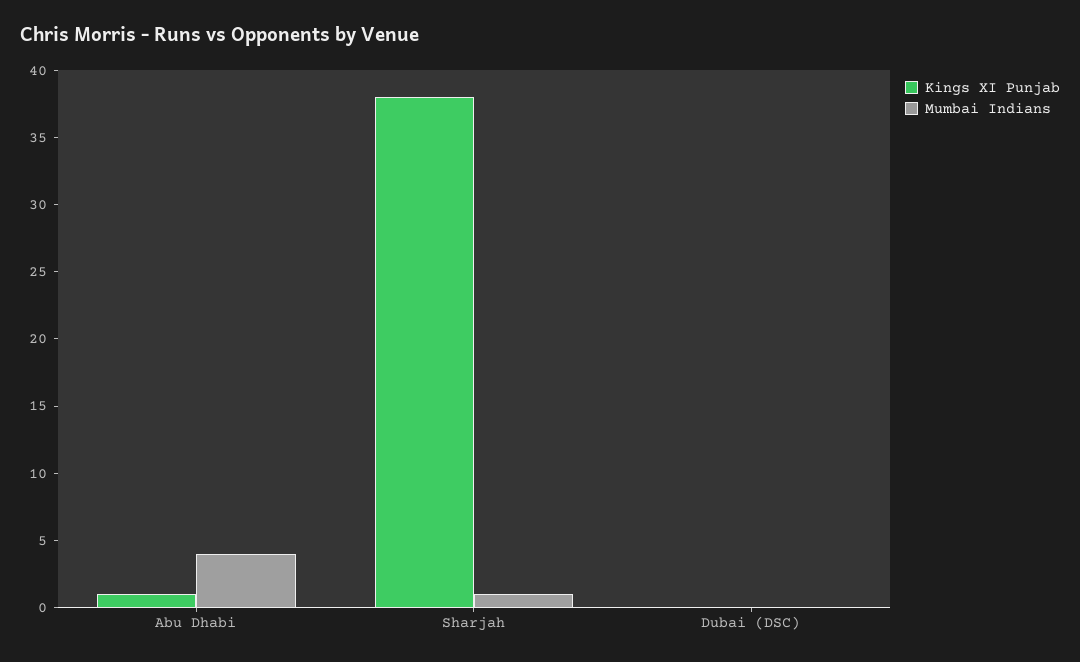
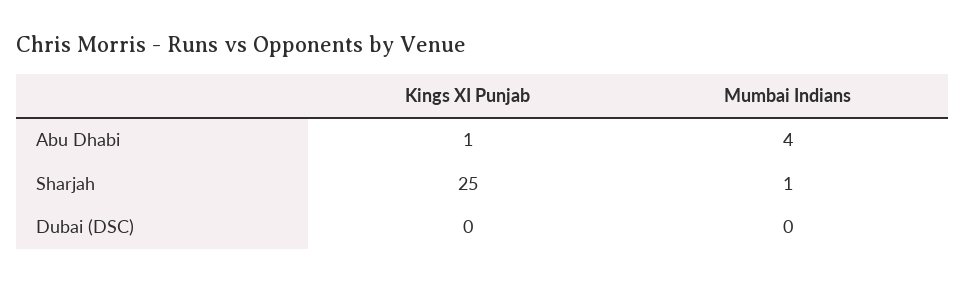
Kings XI Punjab, Sharjah: 38 -> 25

